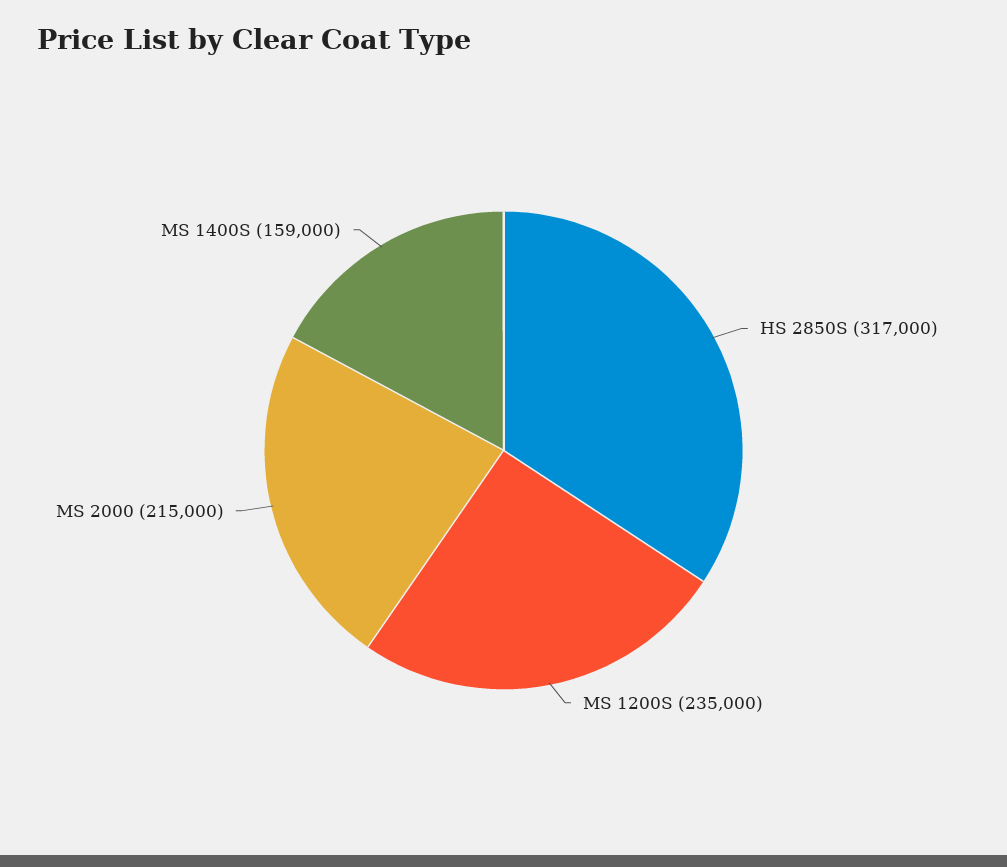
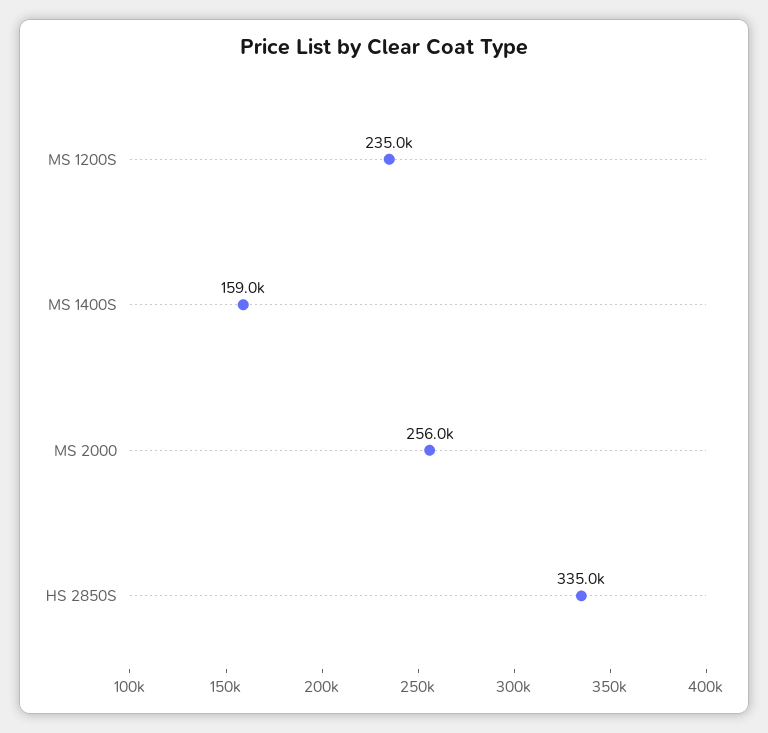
HS 2850S: 317000 -> 335000
MS 2000: 215000 -> 256000

